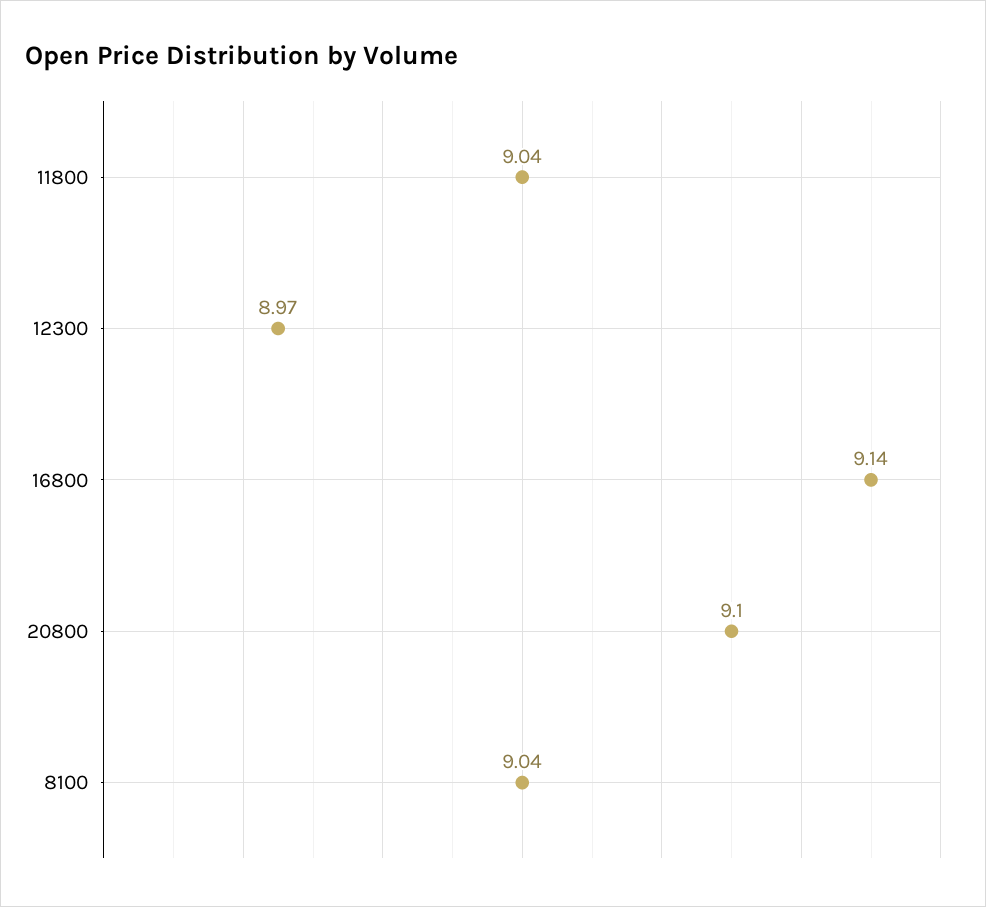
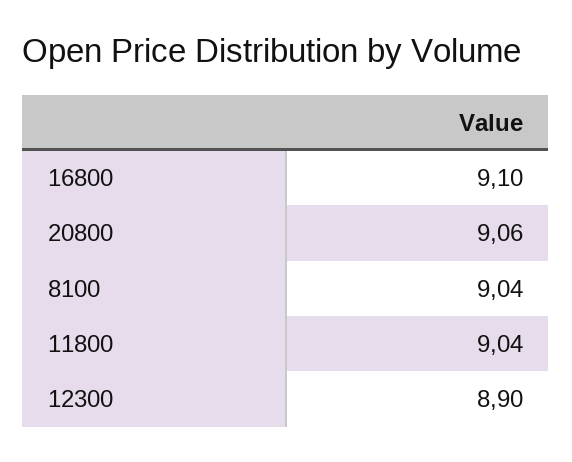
12300: 8.97 -> 8.9
16800: 9.14 -> 9.1
20800: 9.1 -> 9.06

